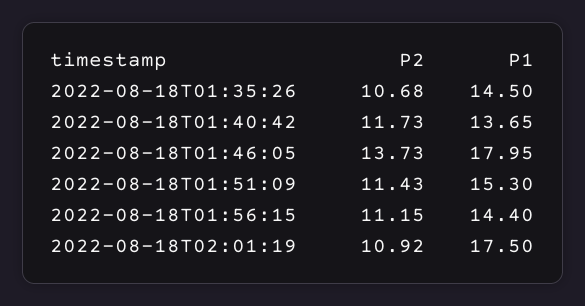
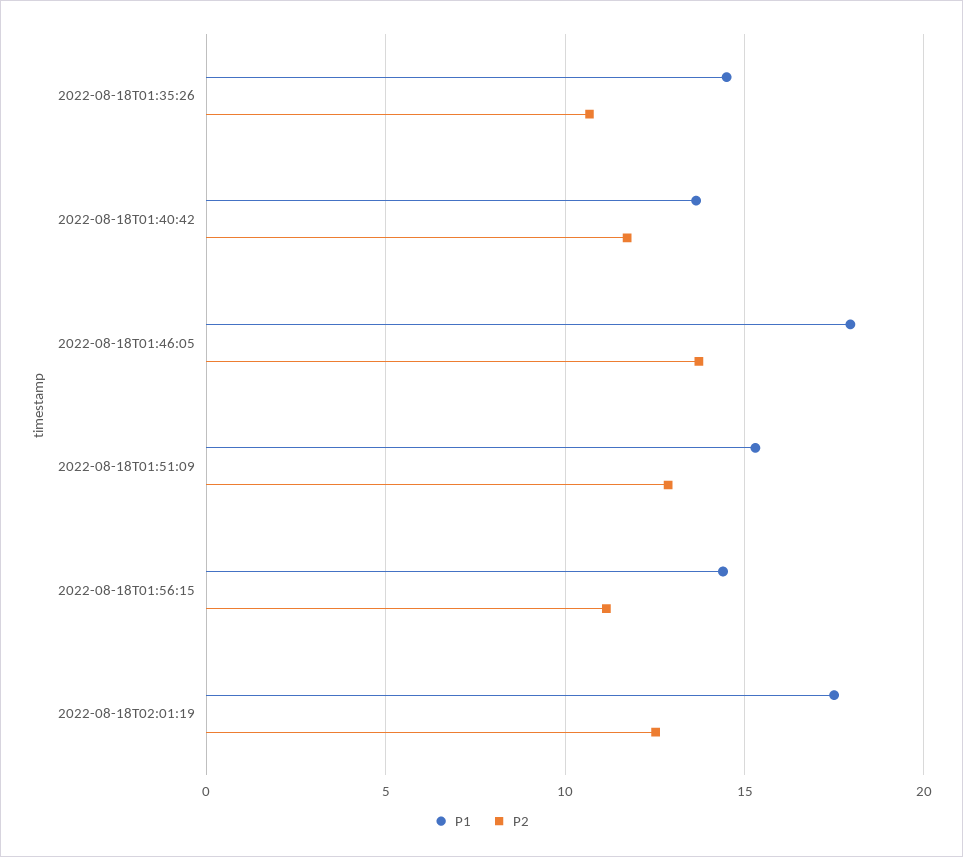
P2, 2022-08-18T01:51:09: 11.43 -> 13
P2, 2022-08-18T02:01:19: 10.92 -> 12.5

